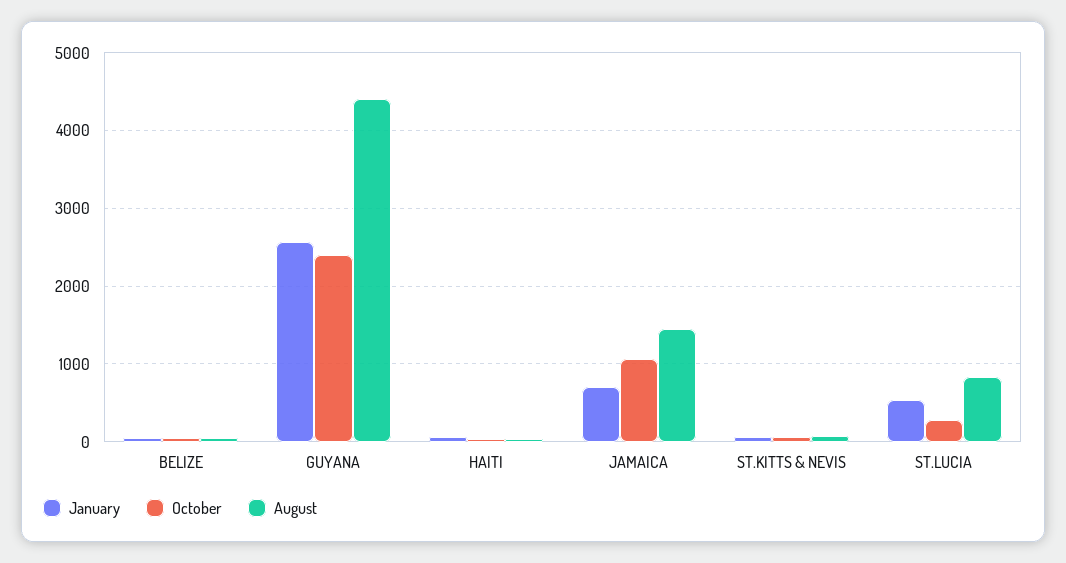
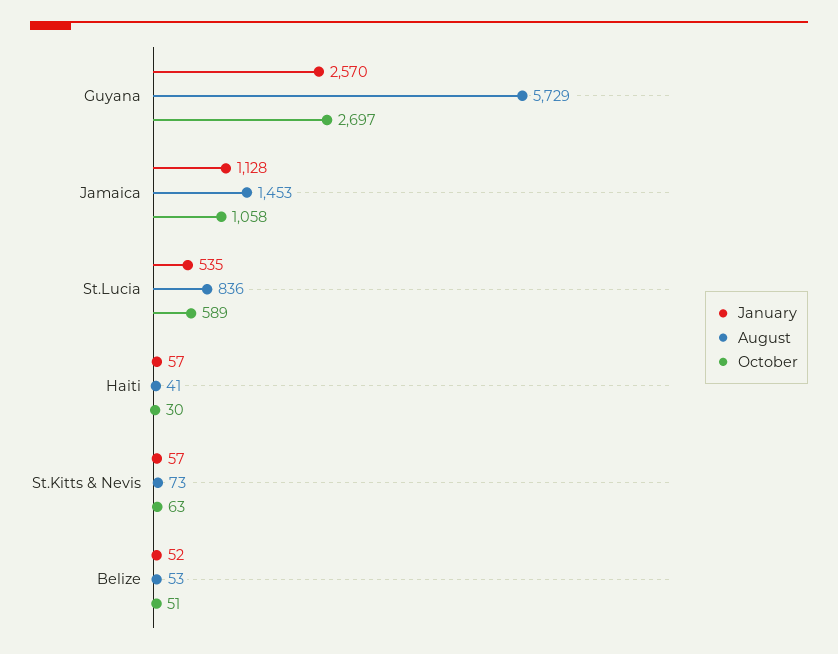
October, GUYANA: 2400 -> 2697
August, GUYANA: 4400 -> 5729
January, JAMAICA: 700 -> 1128
October, ST.LUCIA: 300 -> 589

